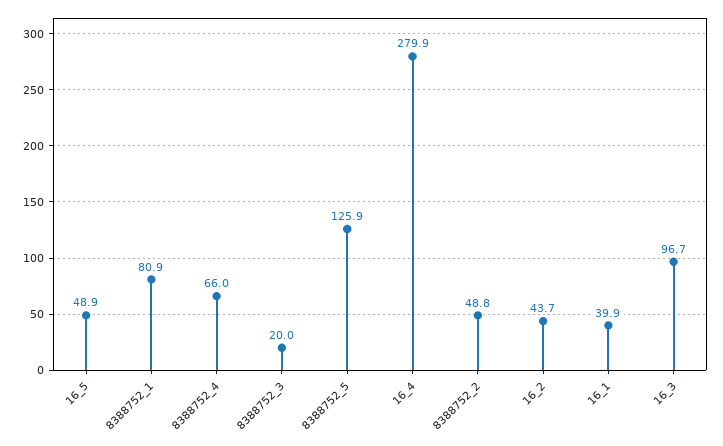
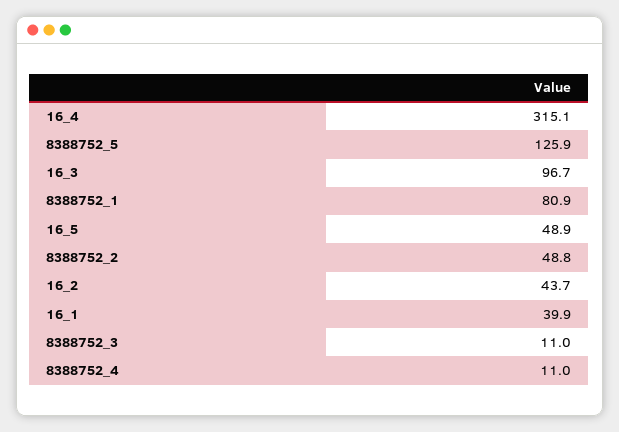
8388752_4: 66 -> 11
8388752_3: 20 -> 11
16_4: 279.9 -> 315.1

